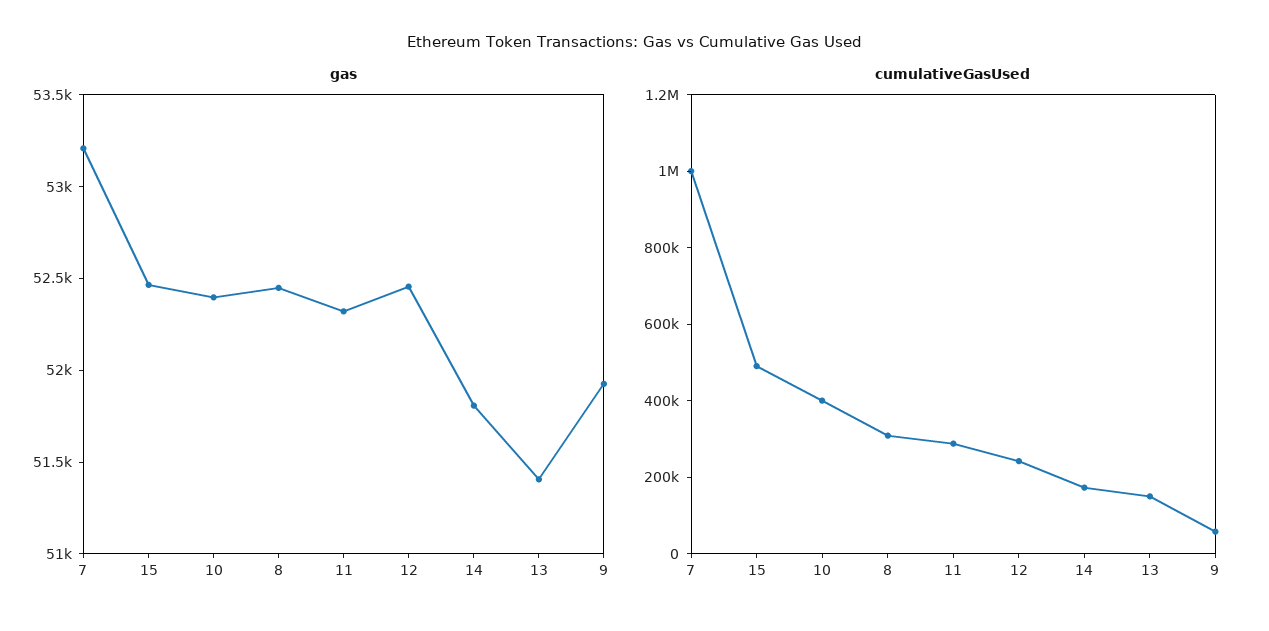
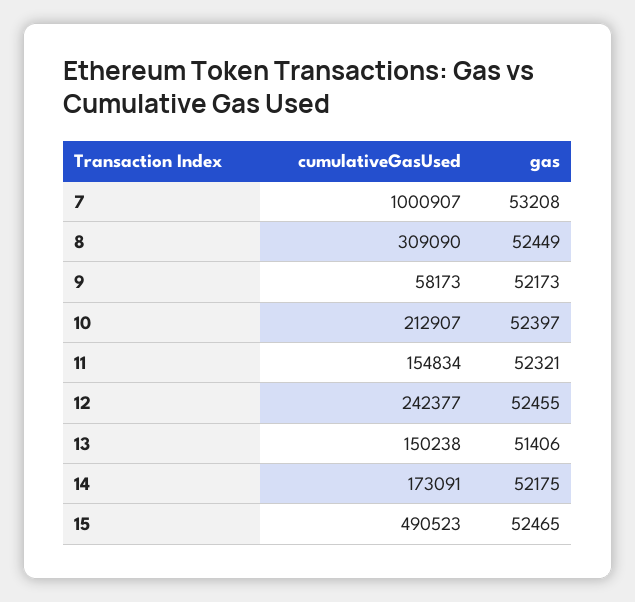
gas, 14: 51800 -> 52175
gas, 9: 51900 -> 52173
cumulativeGasUsed, 10: 400000 -> 212907
cumulativeGasUsed, 11: 300000 -> 154834

